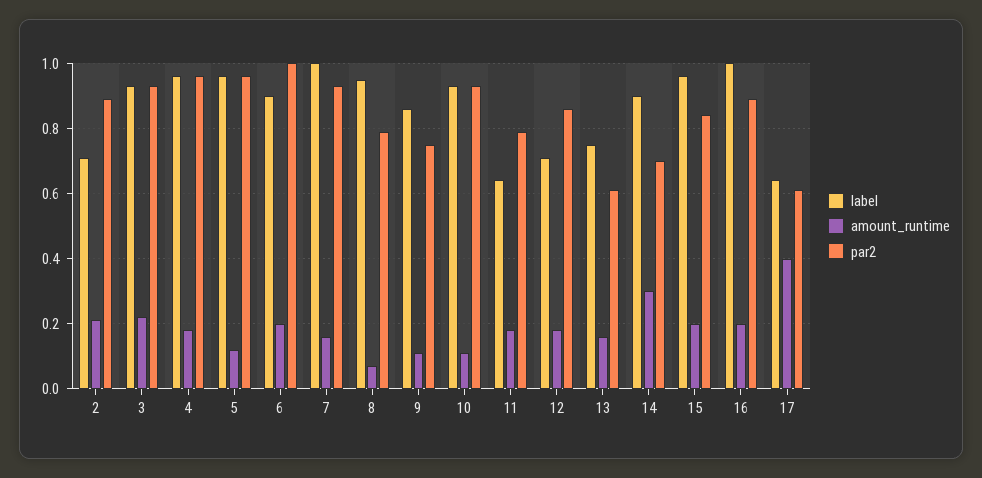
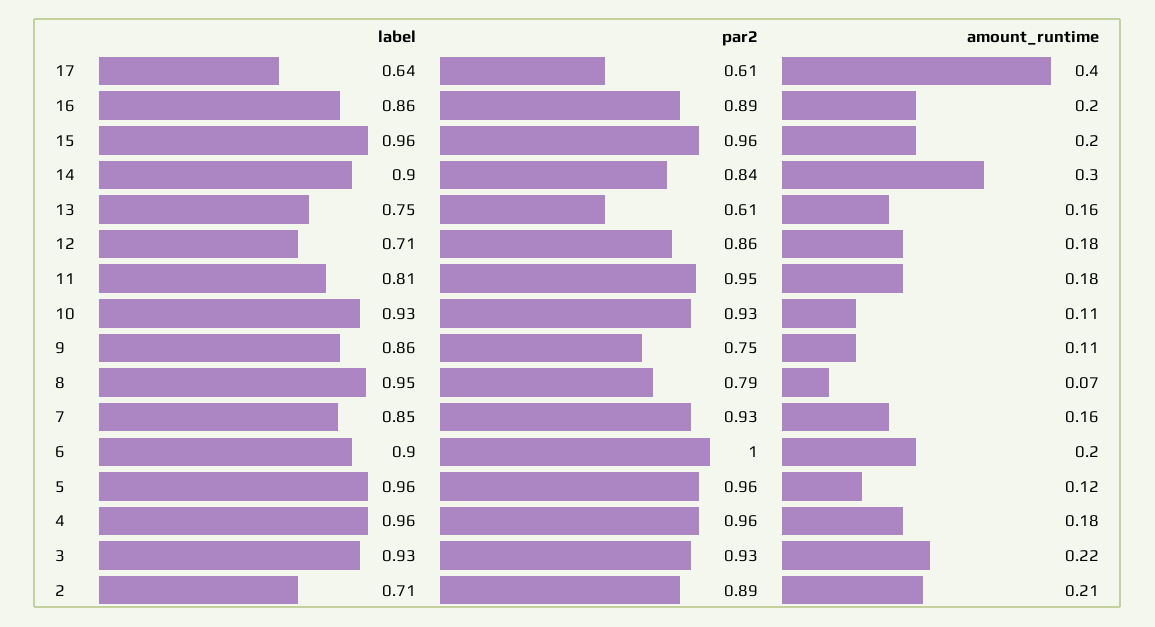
label, 7: 1 -> 0.85
label, 11: 0.65 -> 0.81
par2, 11: 0.8 -> 0.95
par2, 14: 0.7 -> 0.84
par2, 15: 0.85 -> 0.96
label, 16: 1 -> 0.86

